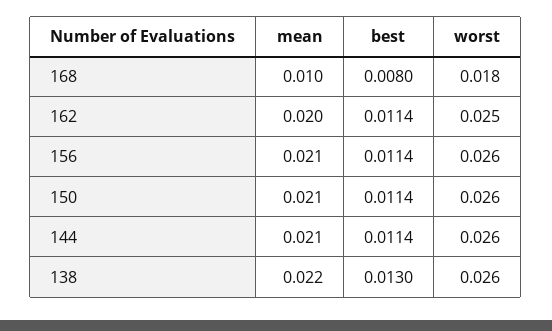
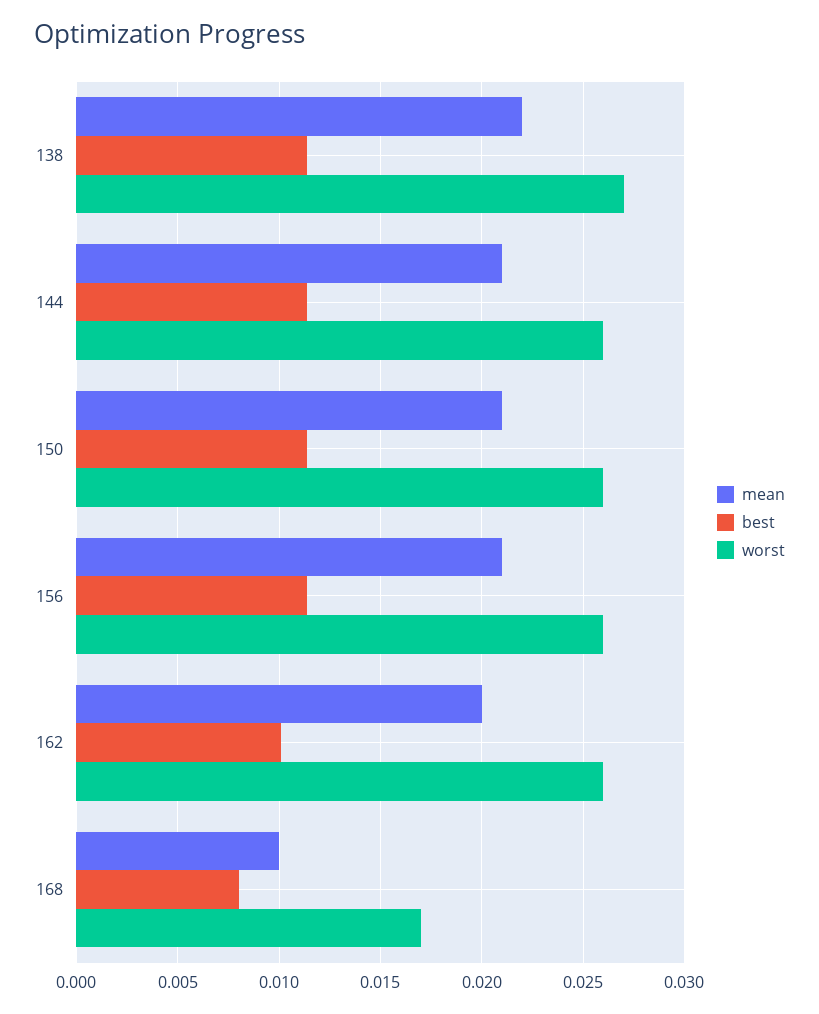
worst, 168: 0.018 -> 0.017
best, 162: 0.0114 -> 0.01
worst, 162: 0.025 -> 0.026
best, 138: 0.013 -> 0.0115
worst, 138: 0.026 -> 0.027

